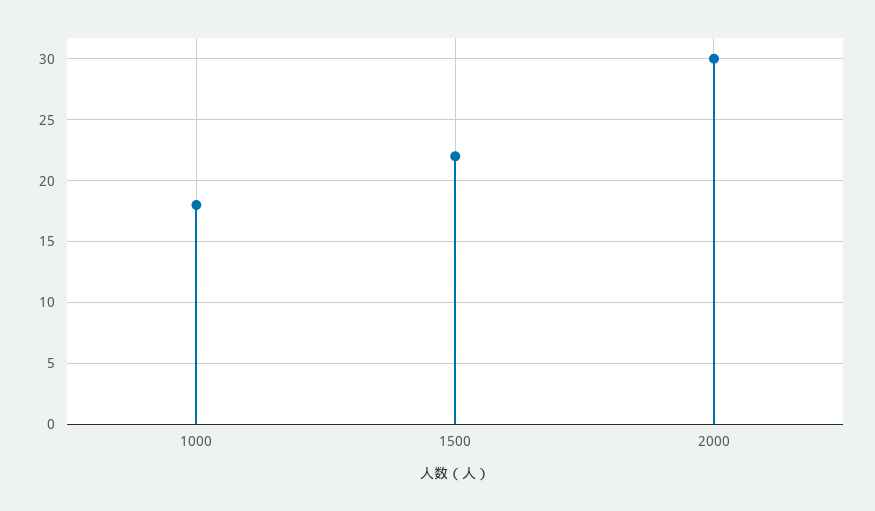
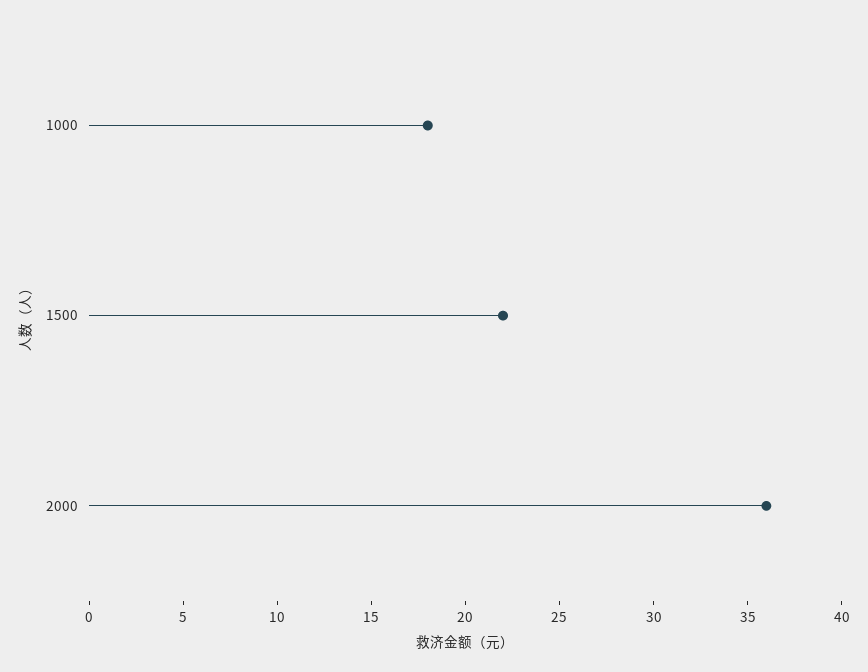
2000: 30 -> 36

